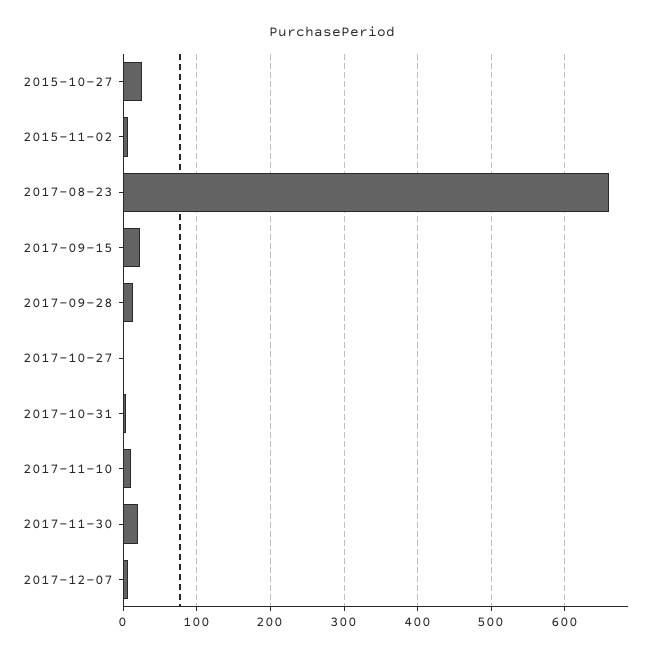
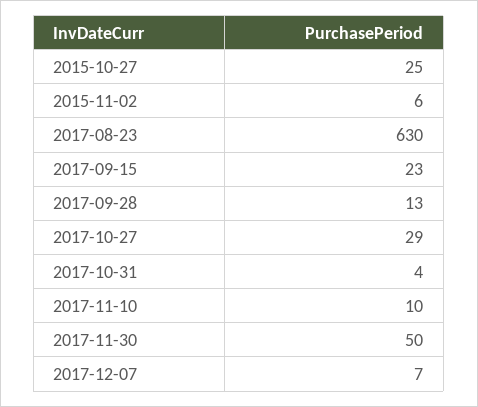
2017-08-23: 660 -> 630
2017-10-27: 0 -> 29
2017-11-30: 20 -> 50

